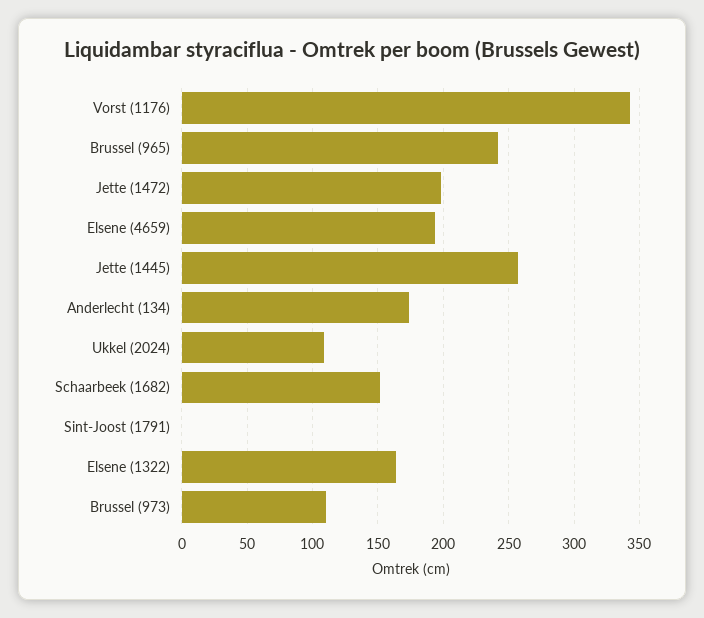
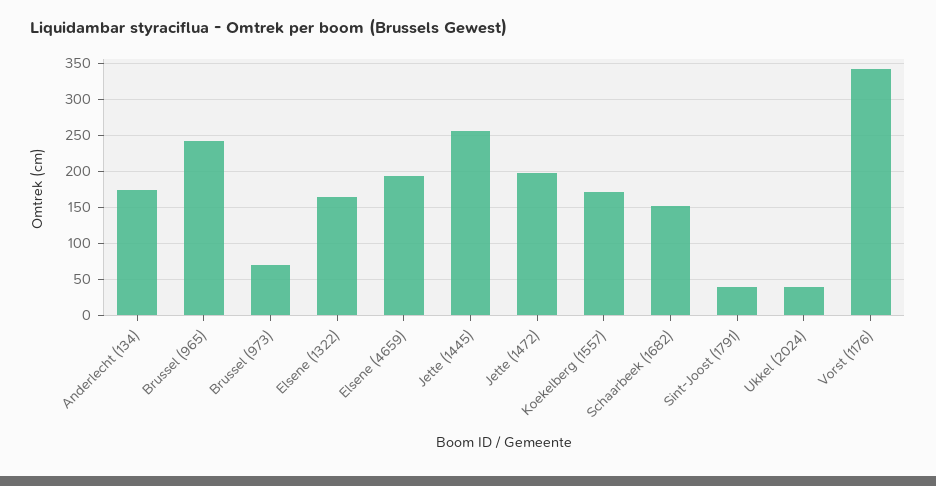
Ukkel (2024): 110 -> 40
Sint-Joost (1791): 0 -> 40
Brussel (973): 110 -> 70
Koekelberg (1557): none -> 170

